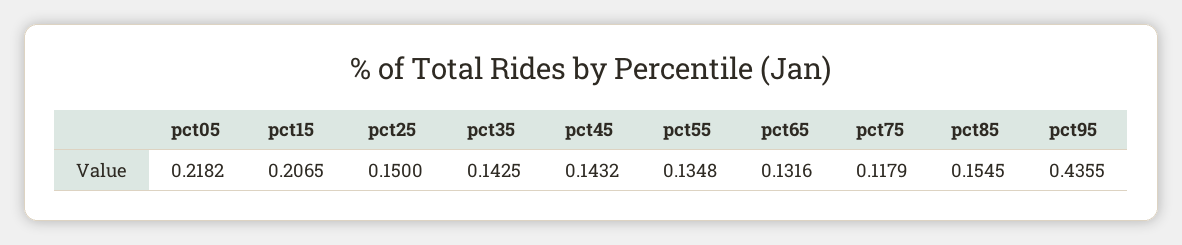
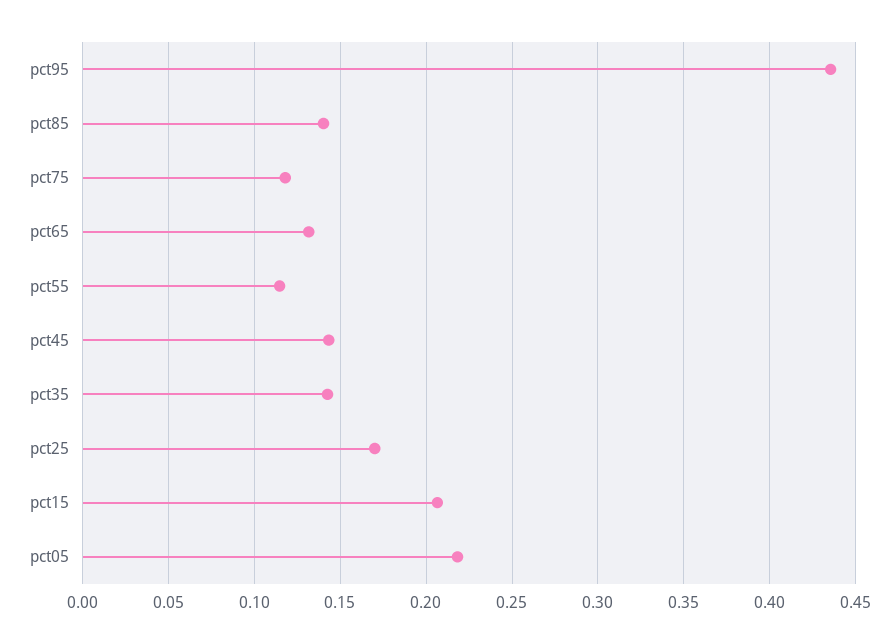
pct25: 0.15 -> 0.17
pct55: 0.1348 -> 0.115
pct85: 0.1545 -> 0.14

